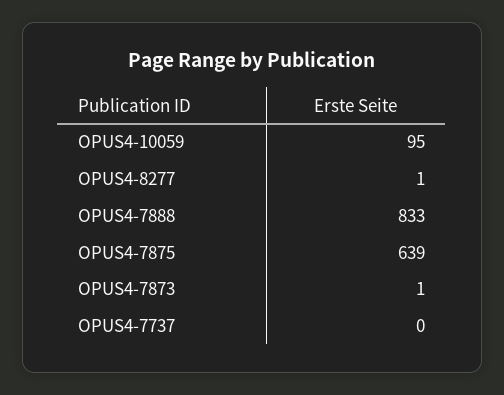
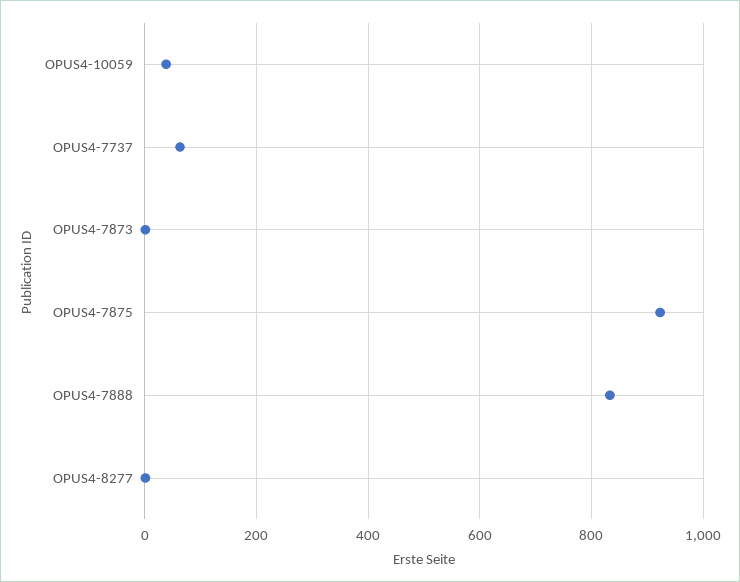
OPUS4-10059: 95 -> 40
OPUS4-7875: 639 -> 920
OPUS4-7737: 0 -> 60

